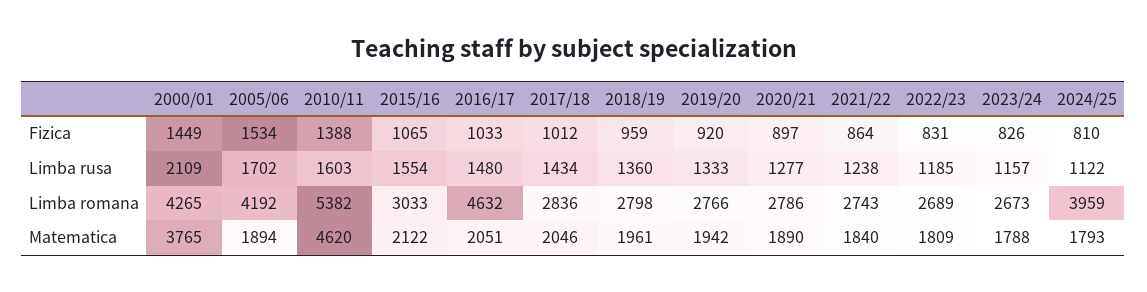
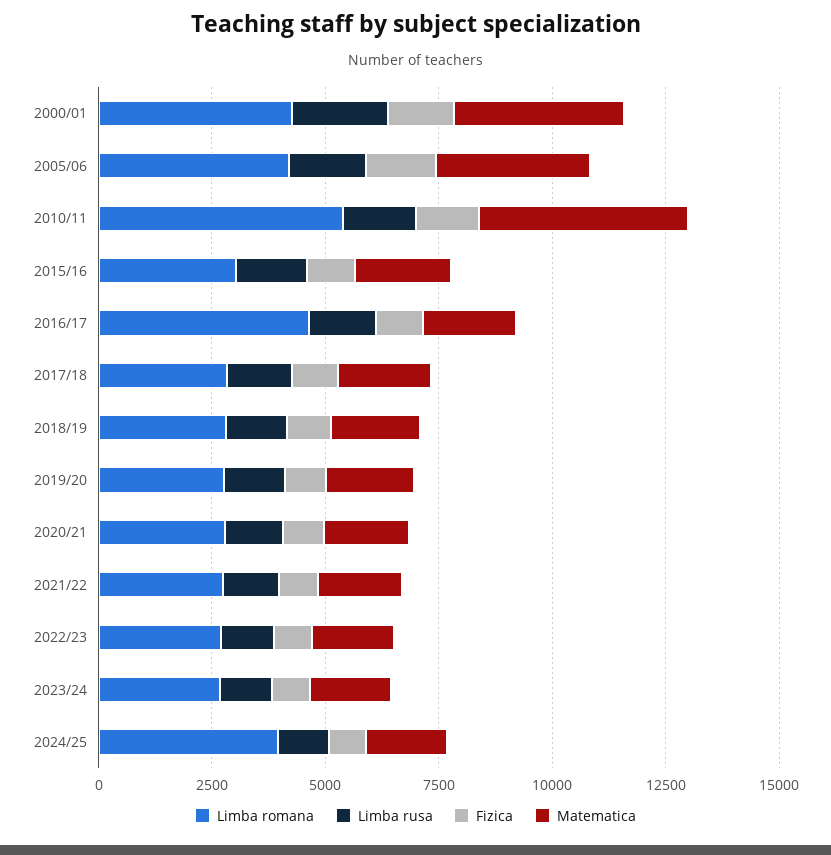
Matematica, 2005/06: 1894 -> 3500

